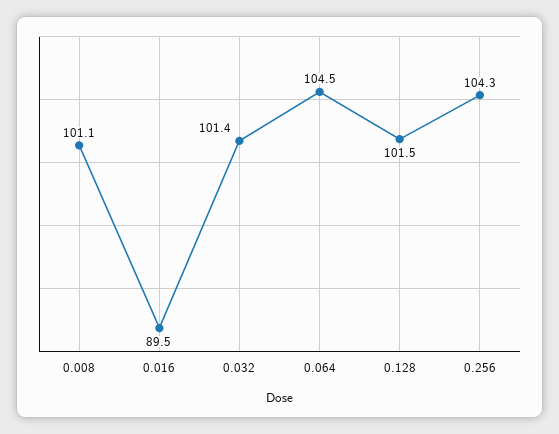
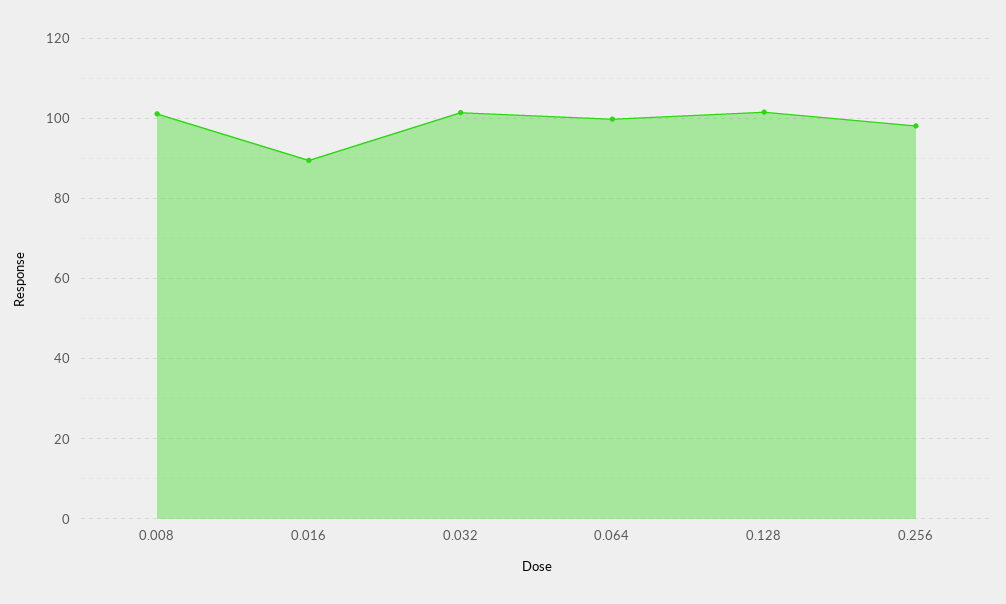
0.064: 104.5 -> 100
0.256: 104.3 -> 98

